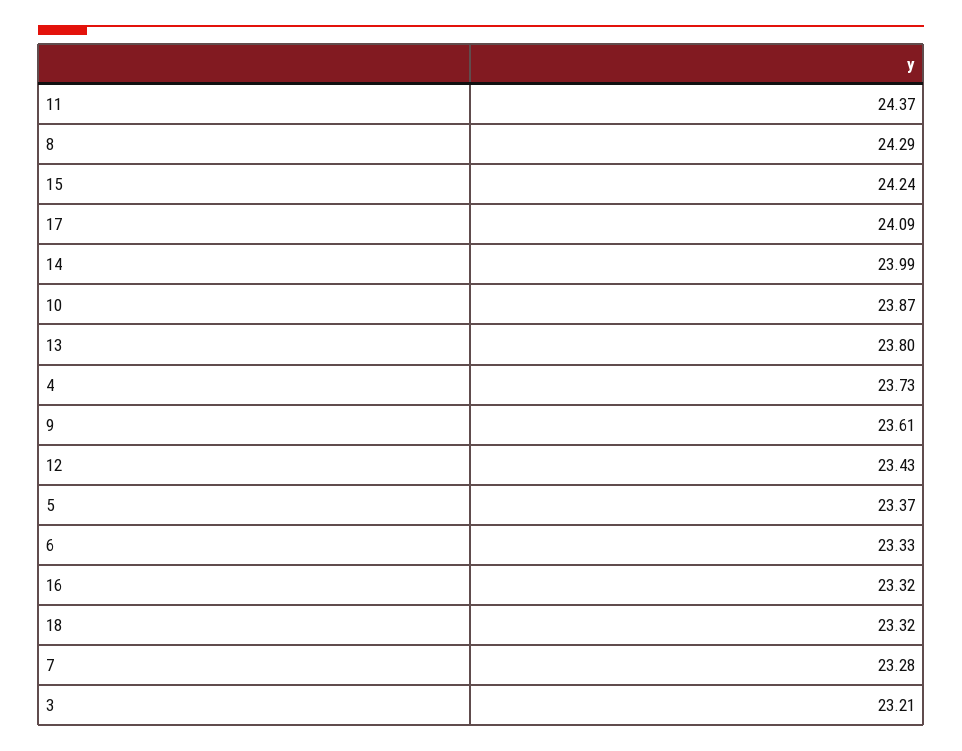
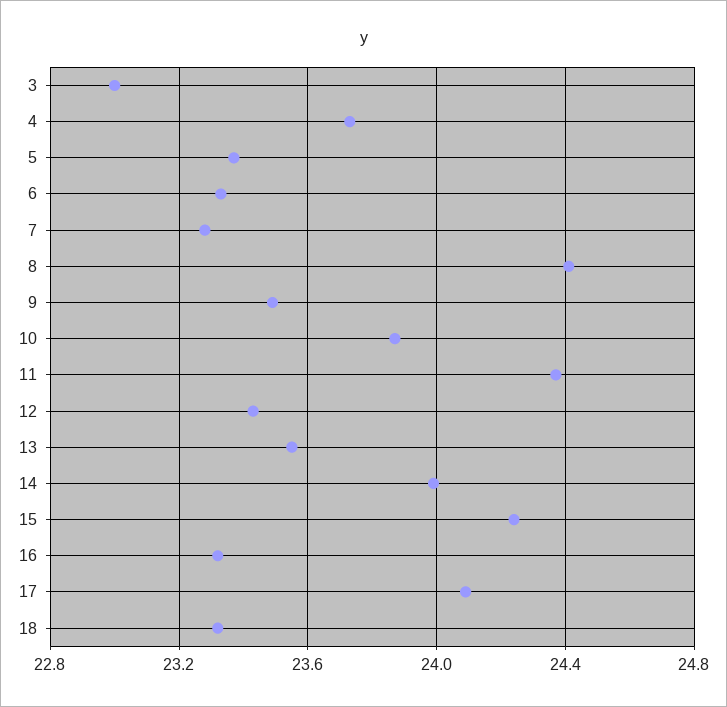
8: 24.29 -> 24.4
13: 23.8 -> 23.55
9: 23.61 -> 23.5
3: 23.21 -> 23

